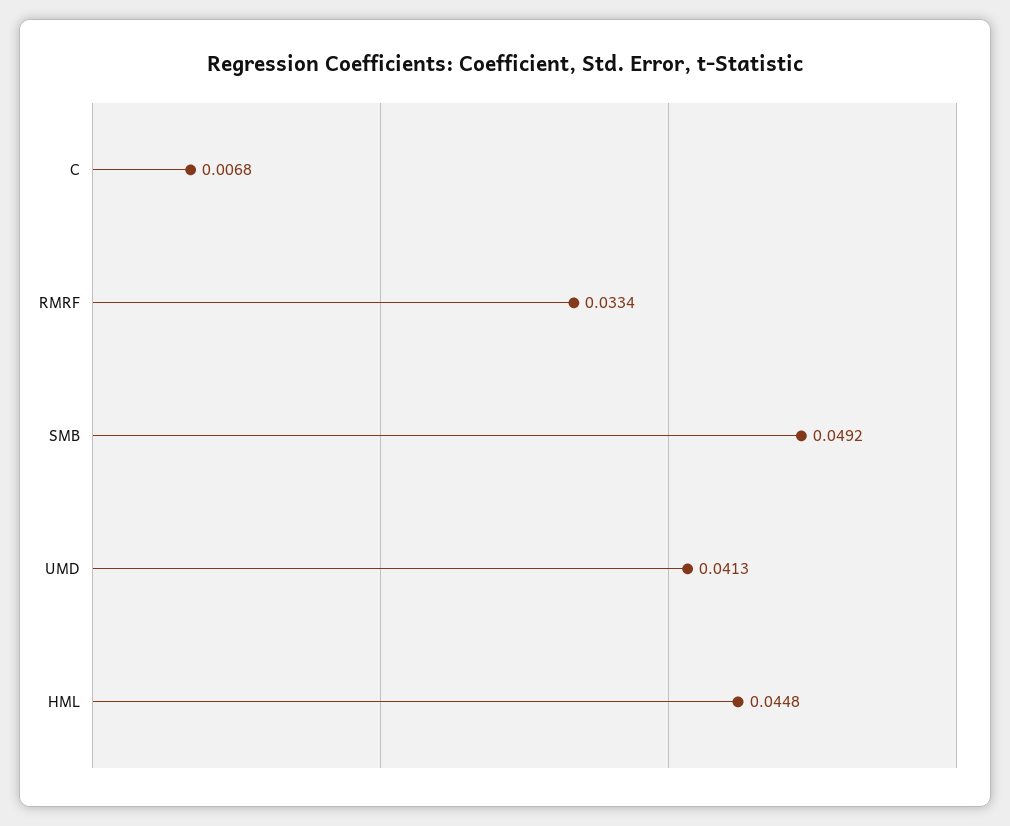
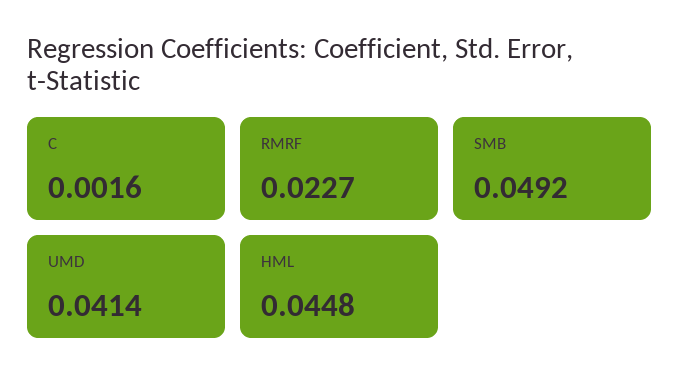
C: 0.0068 -> 0.0016
RMRF: 0.0334 -> 0.0227
UMD: 0.0413 -> 0.0414

